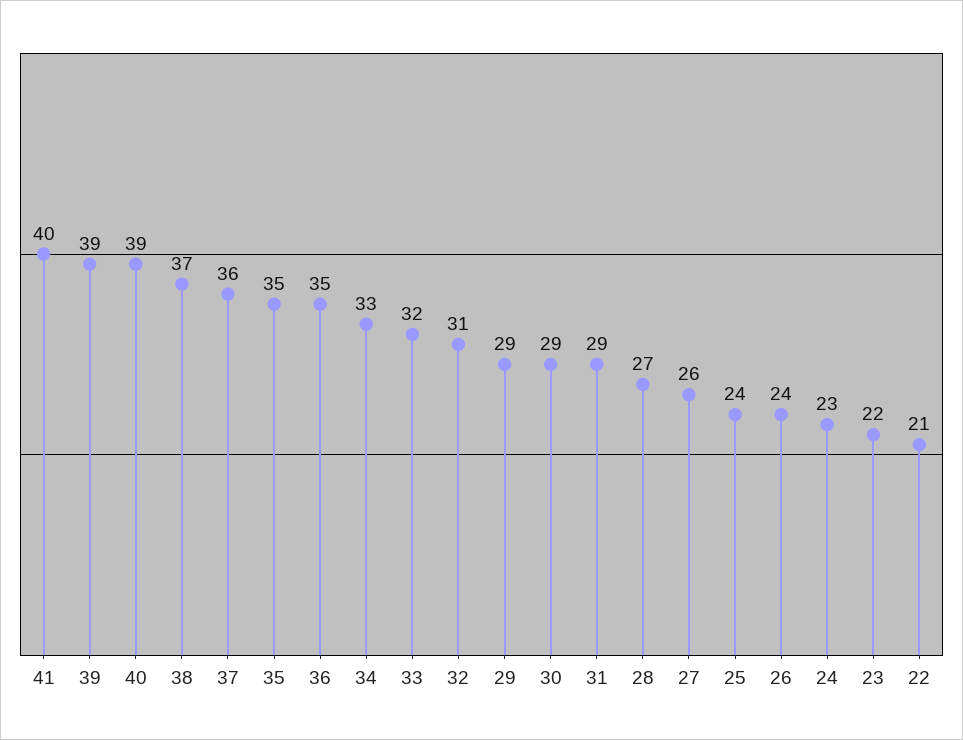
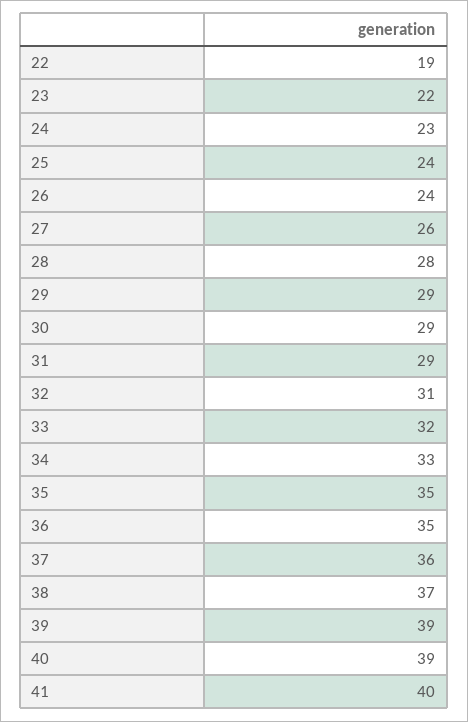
28: 27 -> 28
22: 21 -> 19

